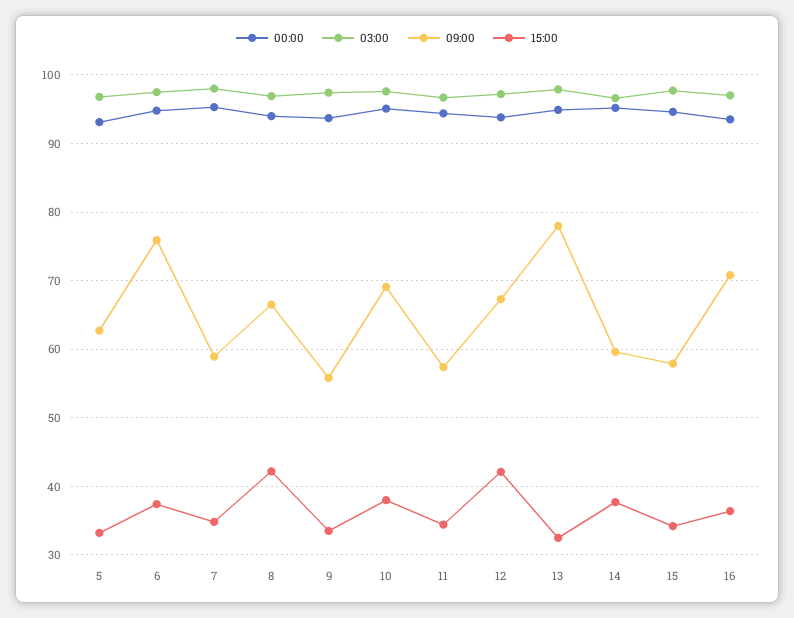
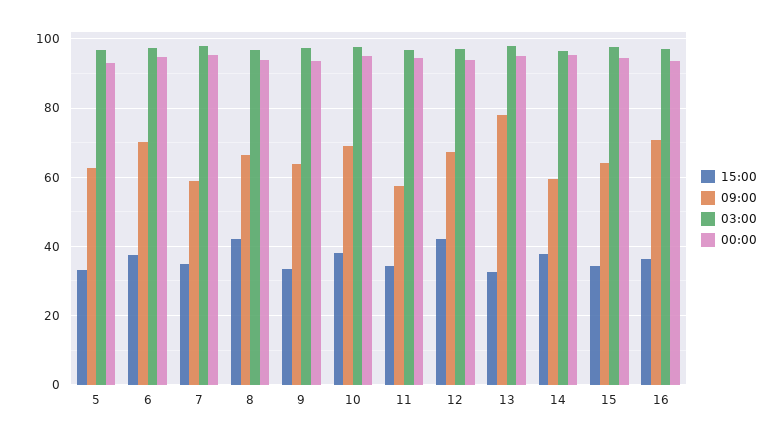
09:00, 6: 76 -> 70
09:00, 9: 56 -> 64
09:00, 15: 58 -> 64

